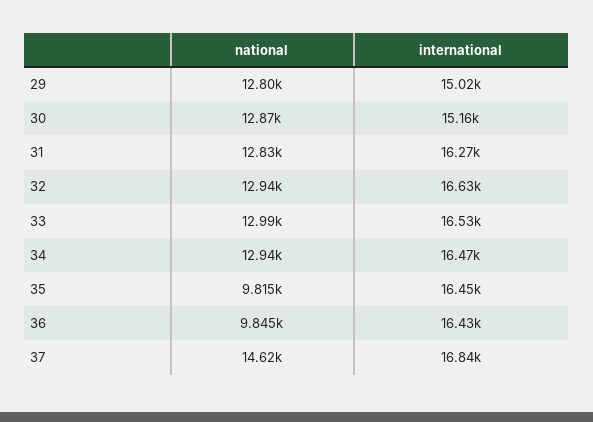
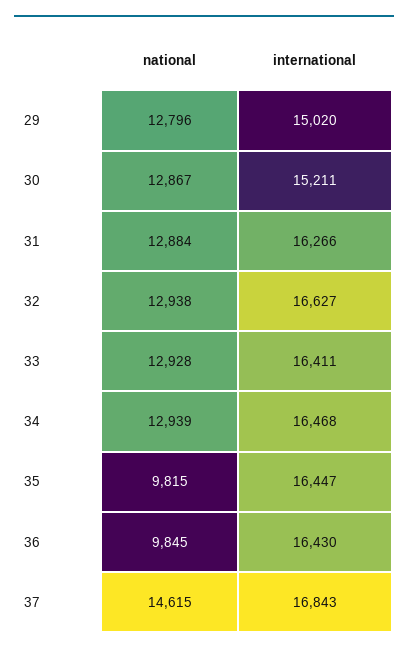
international, 30: 15160 -> 15211
national, 31: 12830 -> 12884
national, 33: 12990 -> 12928
international, 33: 16530 -> 16411

